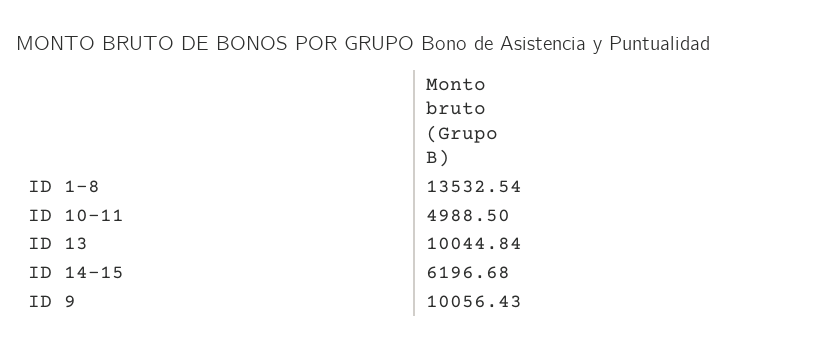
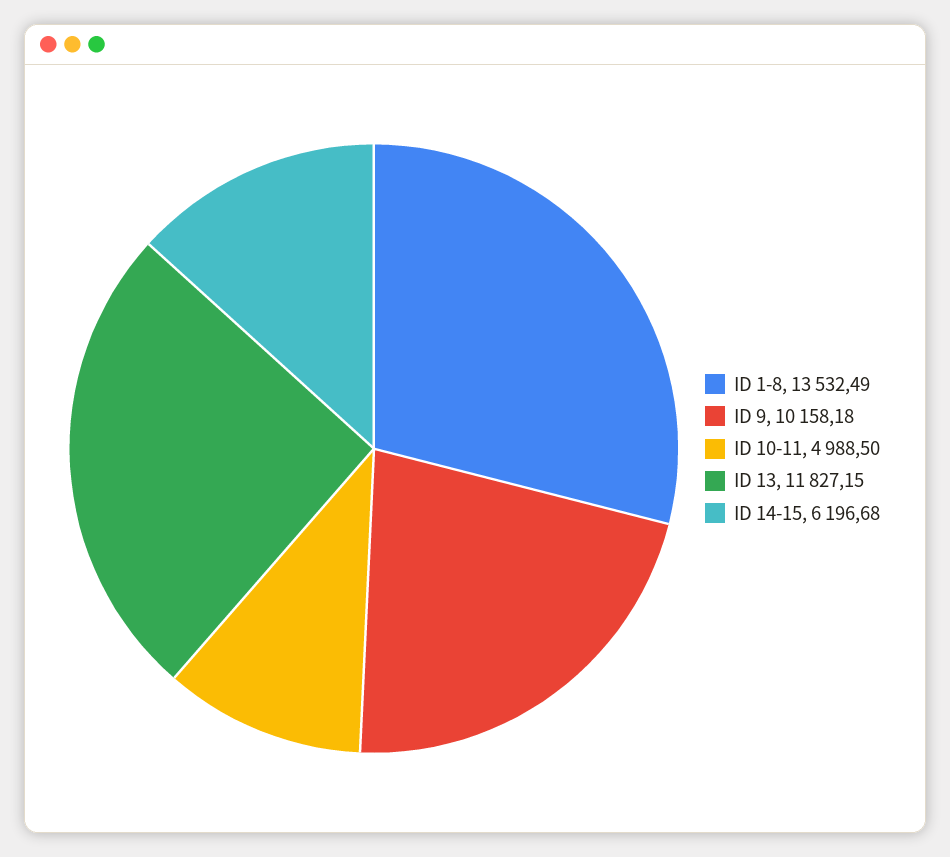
ID 1-8: 13532.54 -> 13532.49
ID 13: 10044.84 -> 11827.15
ID 9: 10056.43 -> 10158.18

